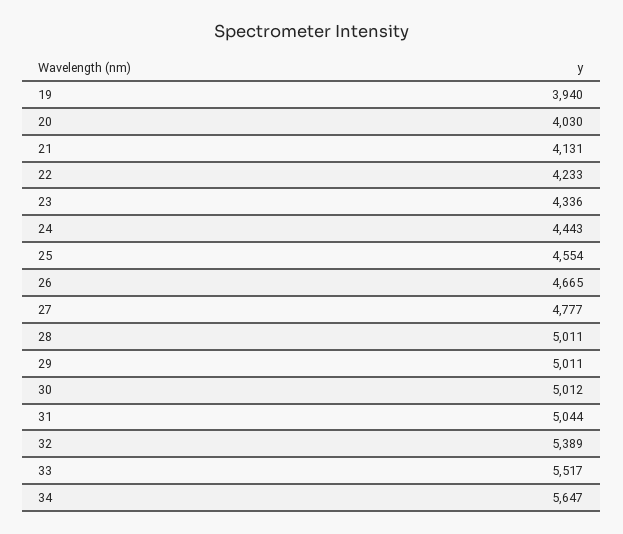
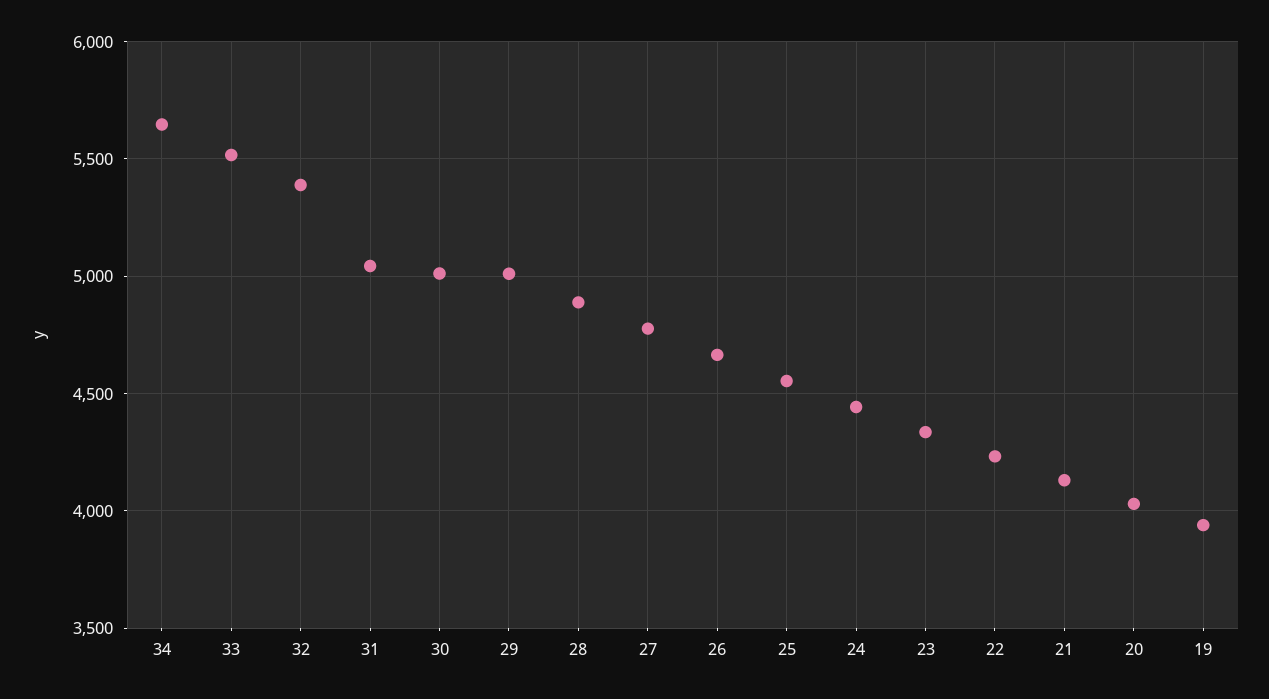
28: 5011 -> 4900

